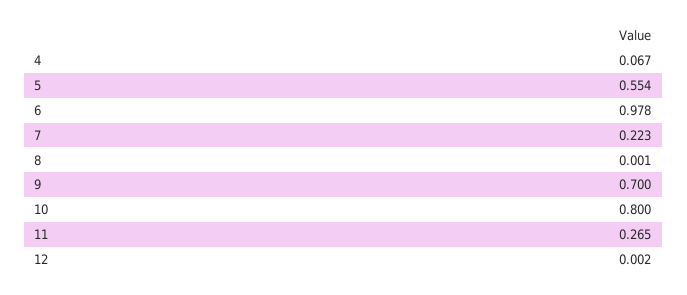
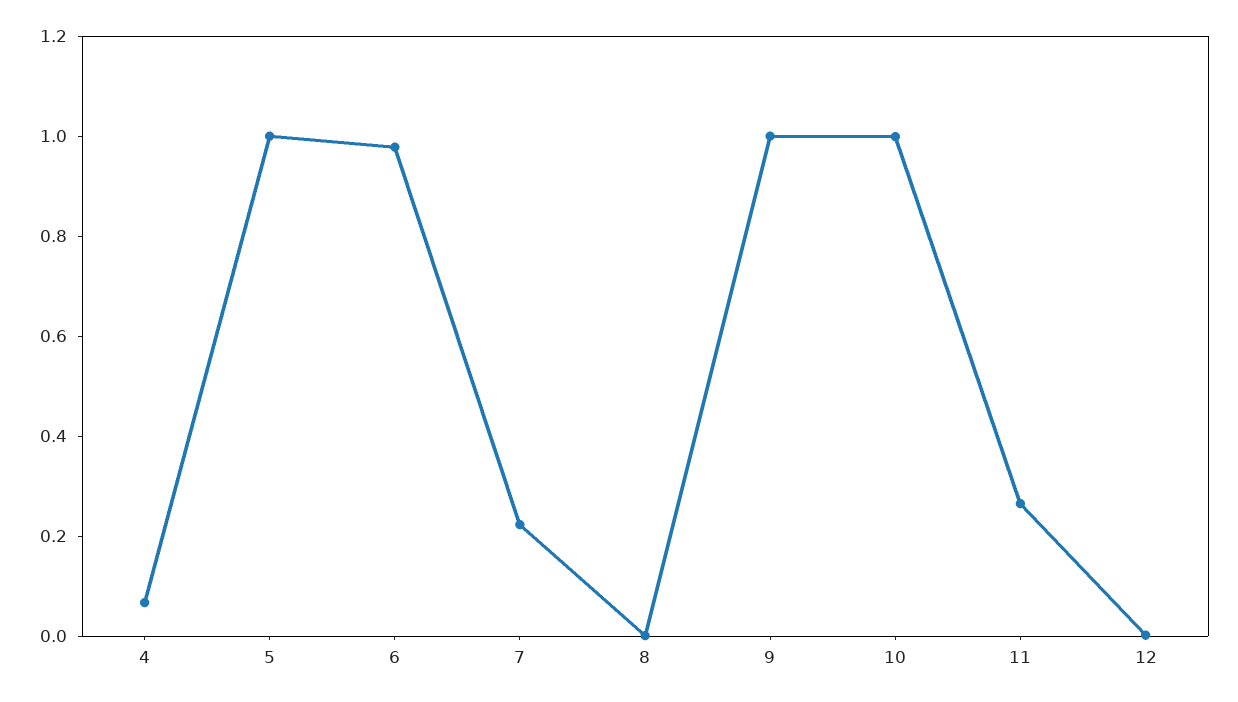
5: 0.554 -> 1
9: 0.7 -> 1
10: 0.8 -> 1

